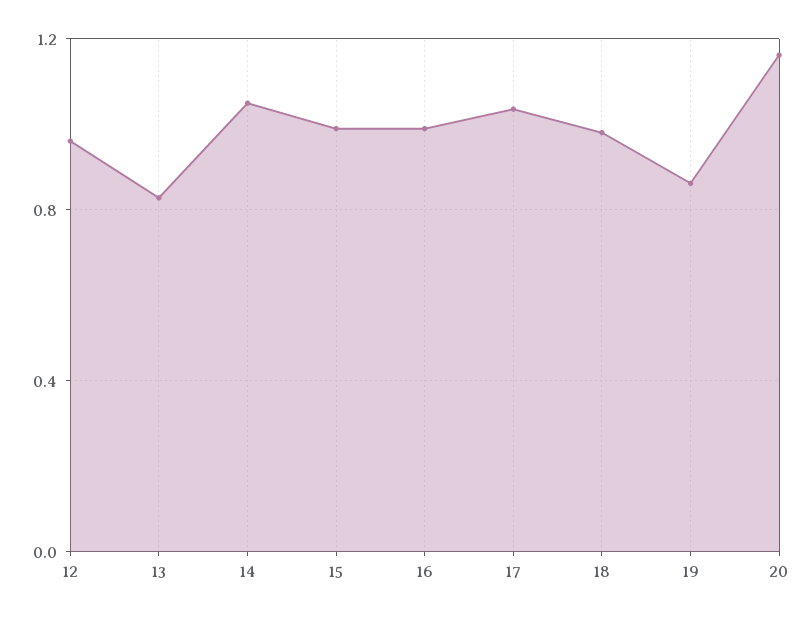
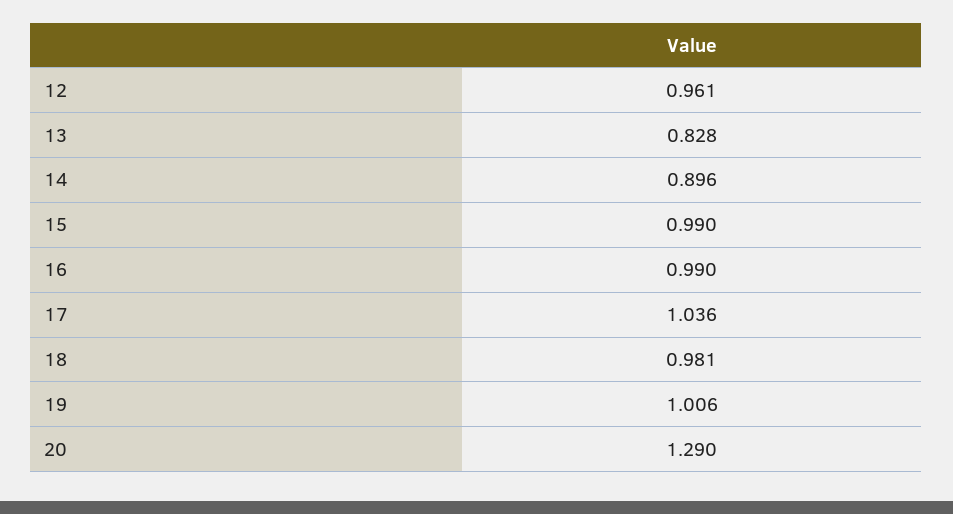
14: 1.05 -> 0.896
19: 0.85 -> 1.006
20: 1.15 -> 1.29

